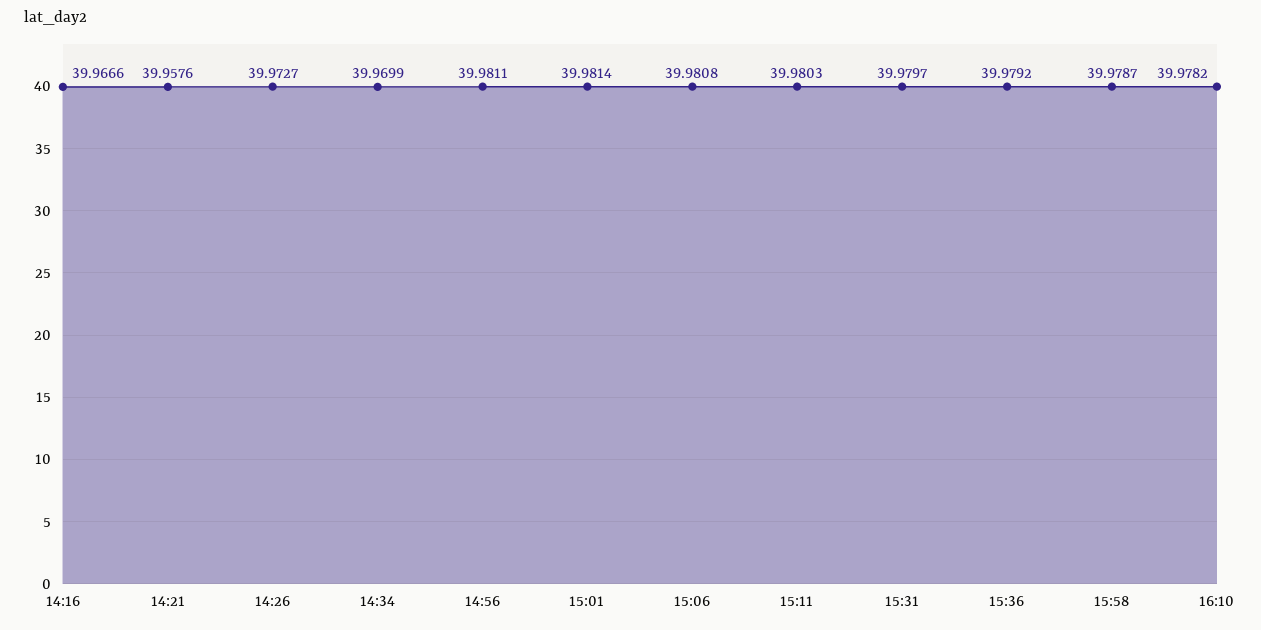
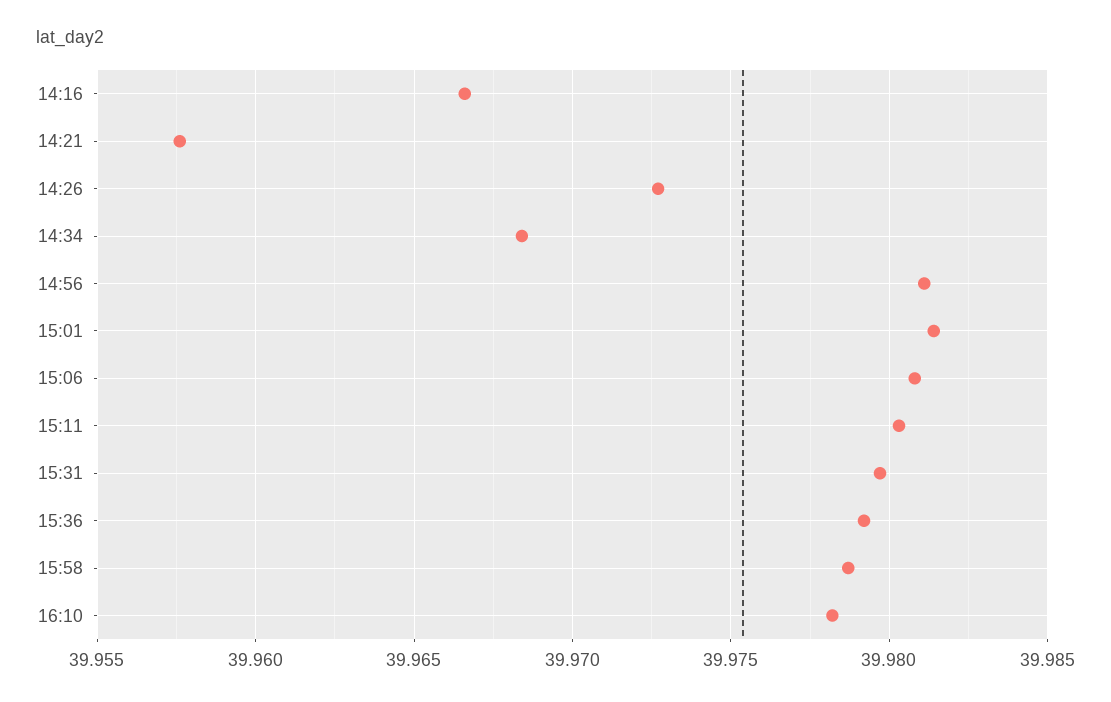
14:34: 39.9699 -> 39.9685

